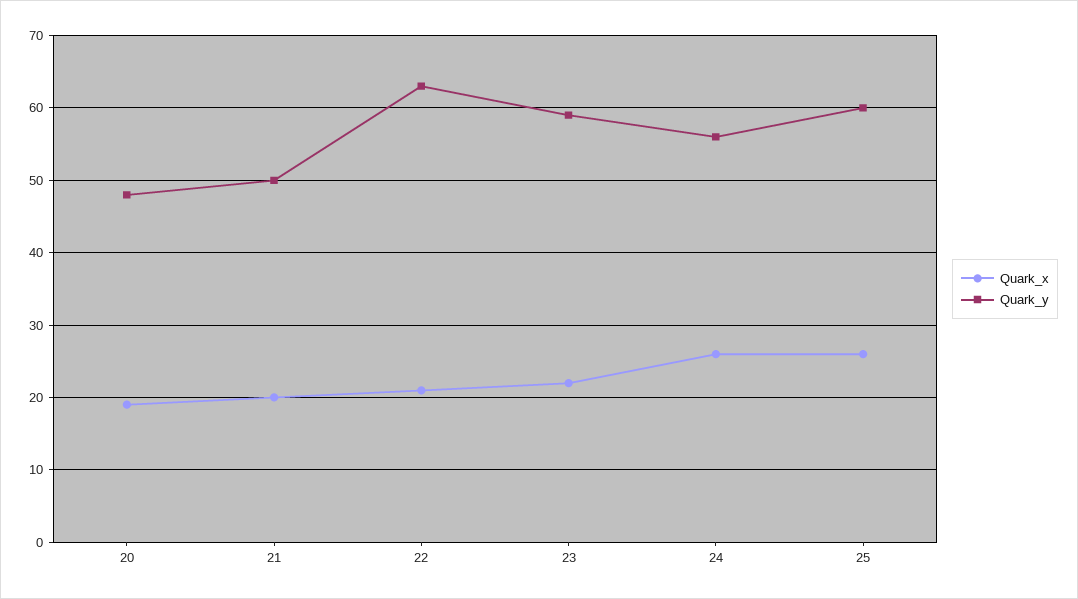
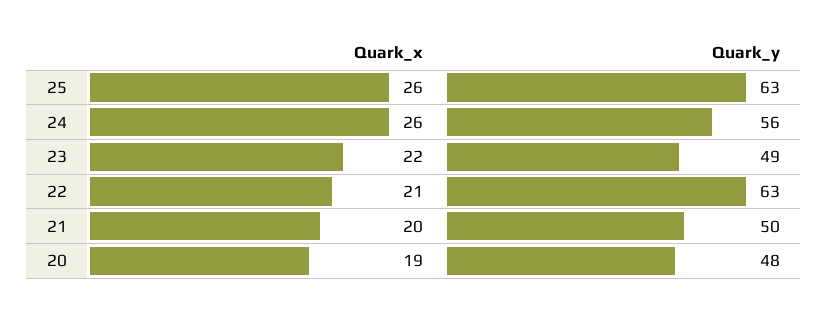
Quark_y, 23: 59 -> 49
Quark_y, 25: 60 -> 63

